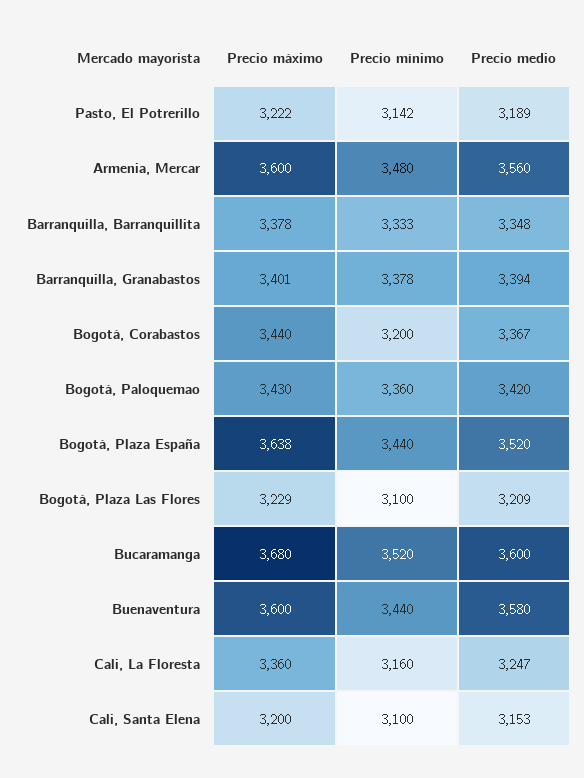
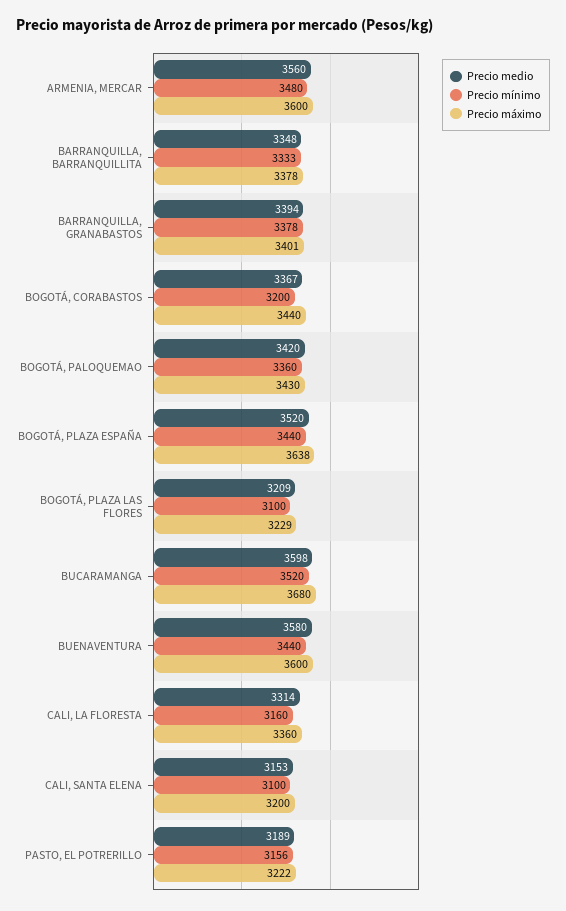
Precio mínimo, Pasto, El Potrerillo: 3142 -> 3156
Precio medio, Bucaramanga: 3600 -> 3598
Precio medio, Cali, La Floresta: 3247 -> 3314

